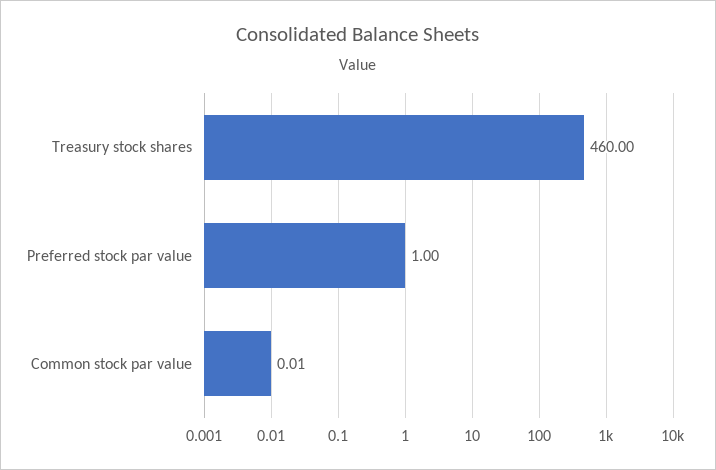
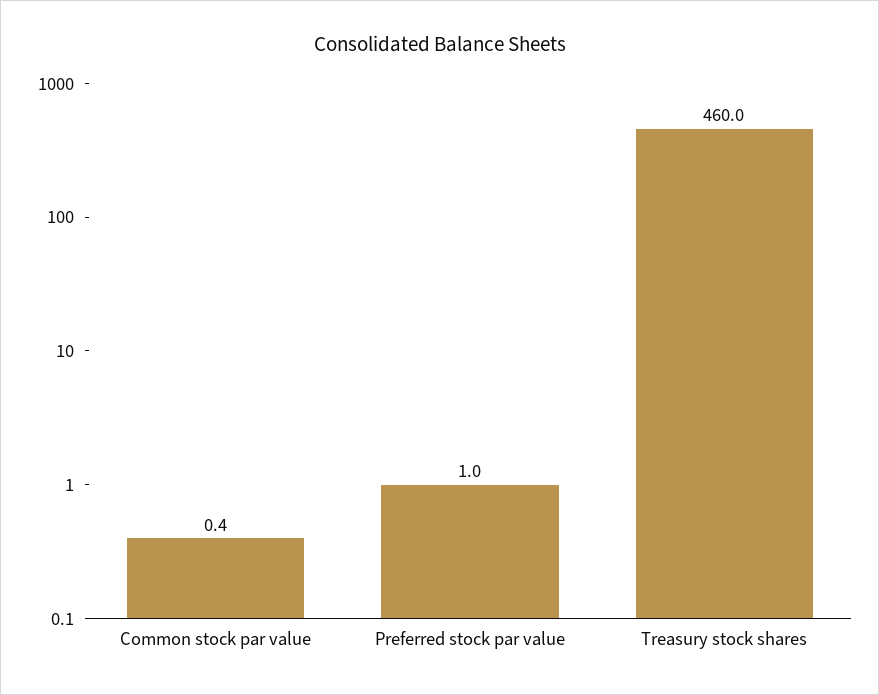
Common stock par value: 0.01 -> 0.4

